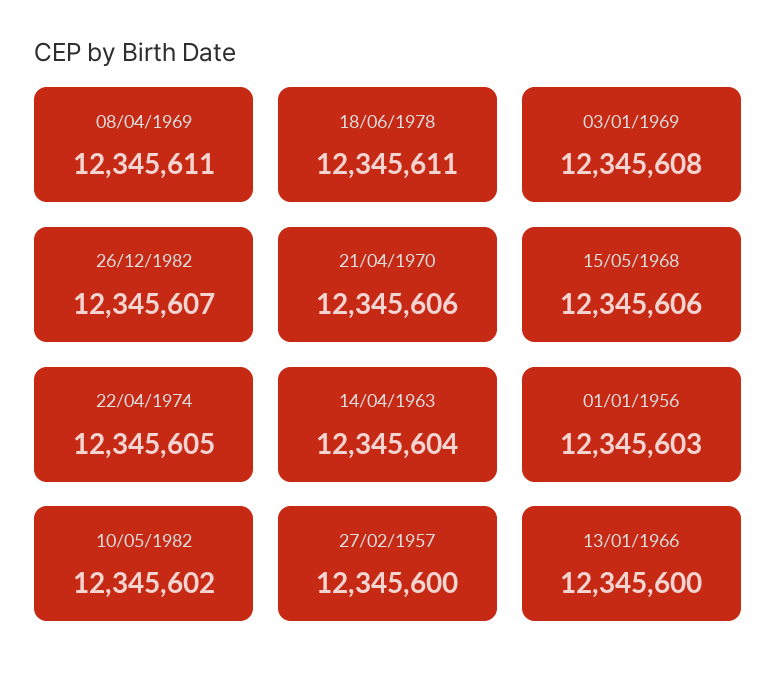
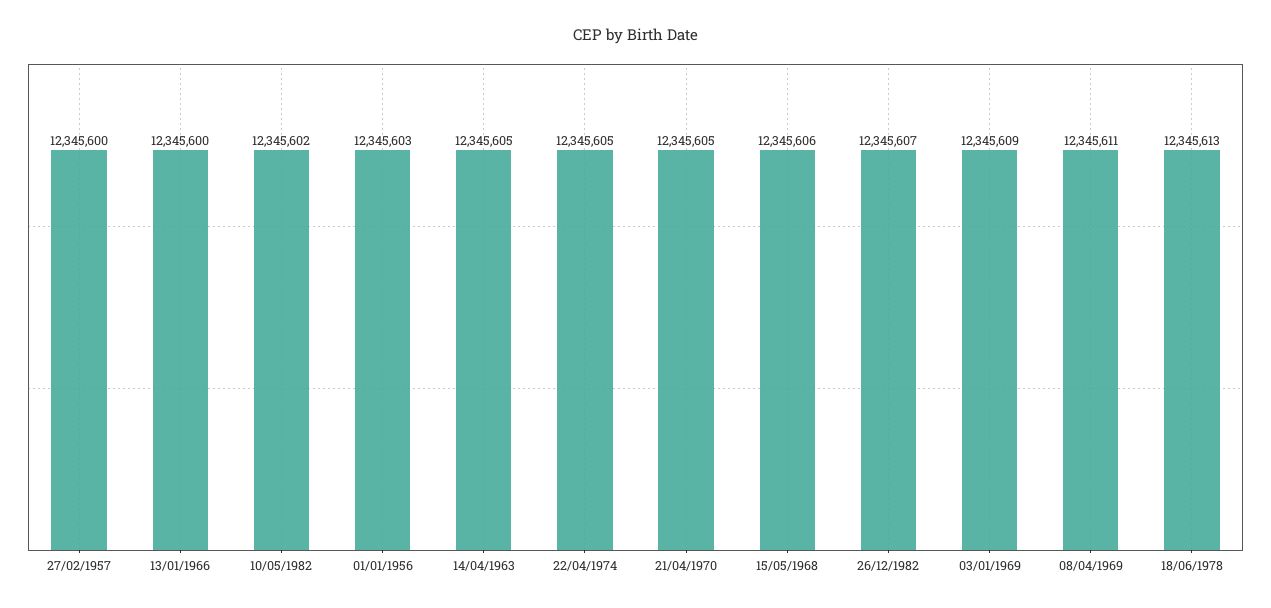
18/06/1978: 12345611 -> 12345613
03/01/1969: 12345608 -> 12345609
21/04/1970: 12345606 -> 12345605
14/04/1963: 12345604 -> 12345605

